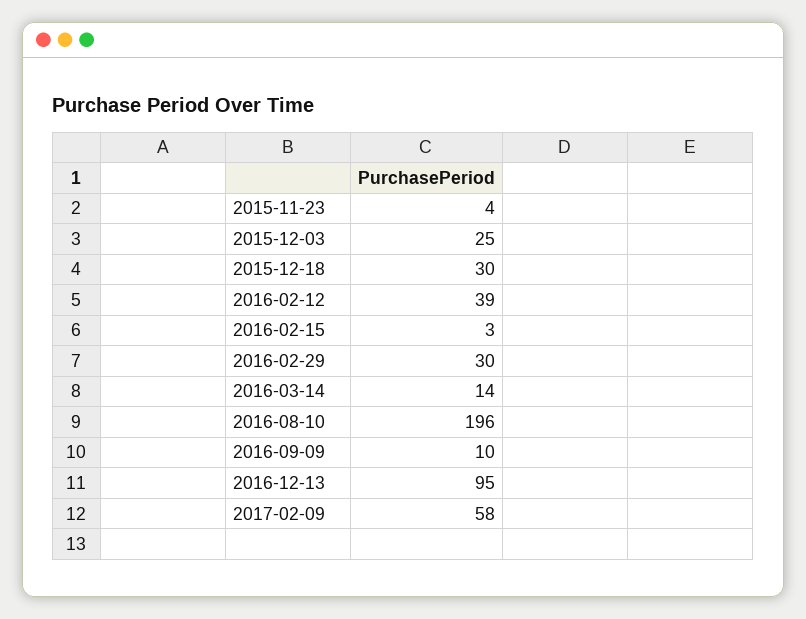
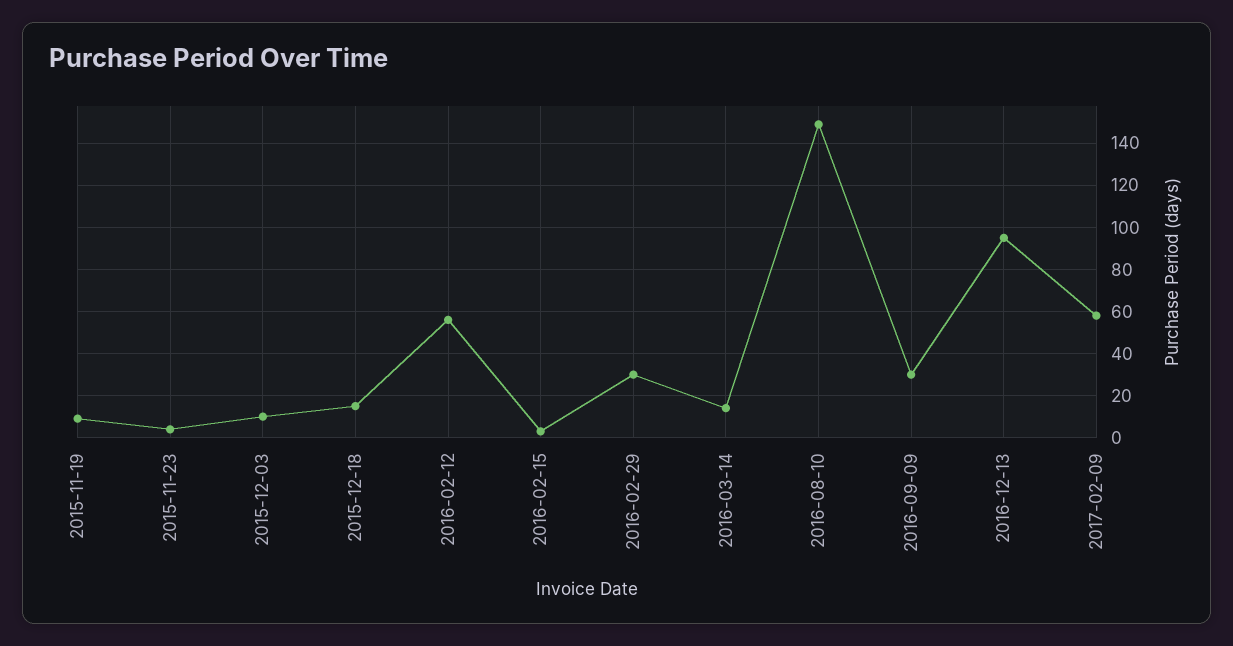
2015-12-03: 25 -> 10
2015-12-18: 30 -> 15
2016-02-12: 39 -> 55
2016-08-10: 196 -> 150
2016-09-09: 10 -> 30
2015-11-19: none -> 10

